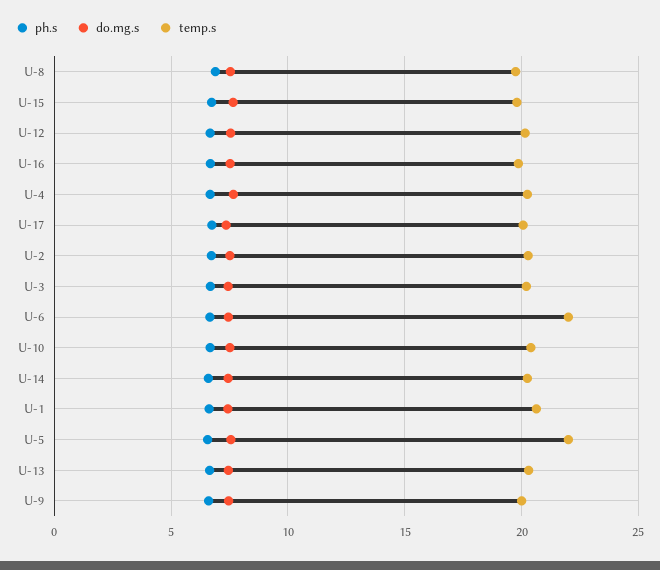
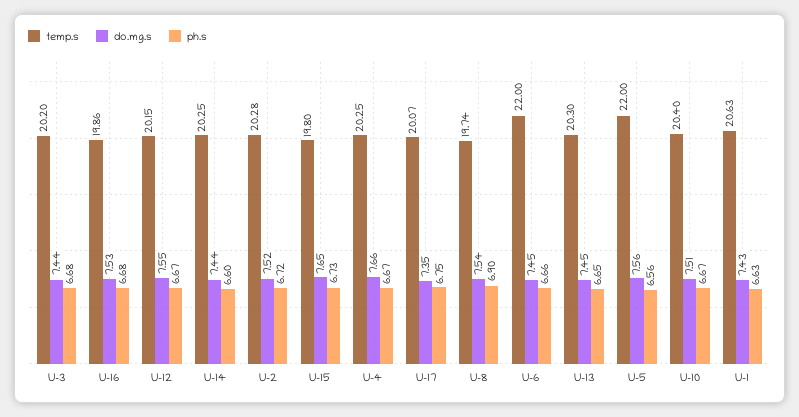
ph.s, U-9: 6.5 -> none
do.mg.s, U-9: 7.5 -> none
temp.s, U-9: 20 -> none

